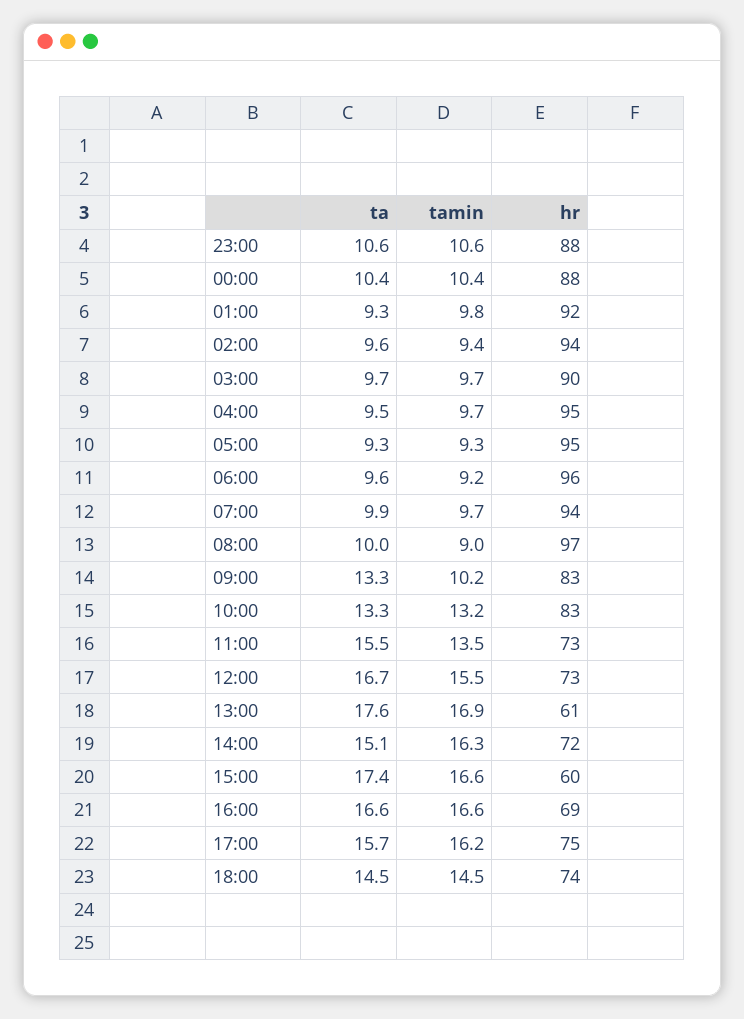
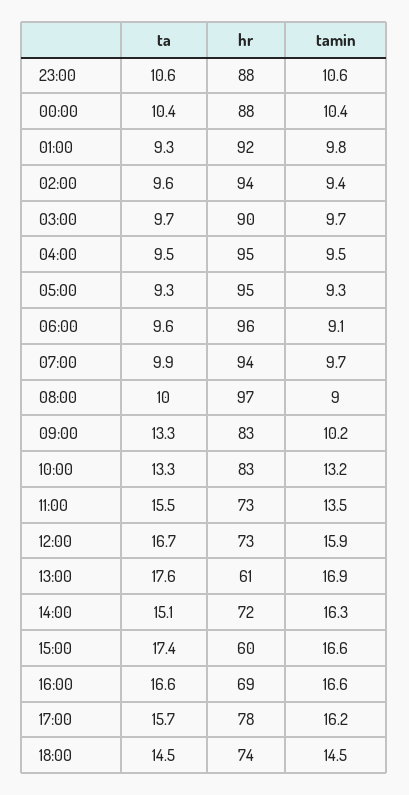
tamin, 04:00: 9.7 -> 9.5
tamin, 06:00: 9.2 -> 9.1
tamin, 12:00: 15.5 -> 15.9
hr, 17:00: 75 -> 78

